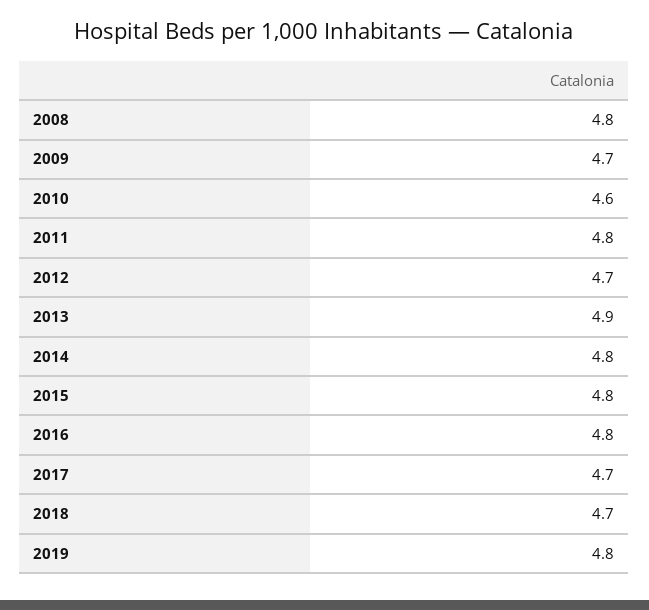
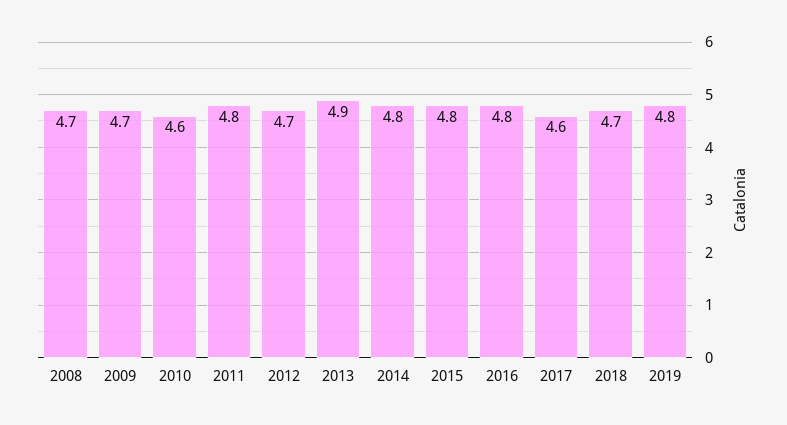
2008: 4.8 -> 4.7
2017: 4.7 -> 4.6

